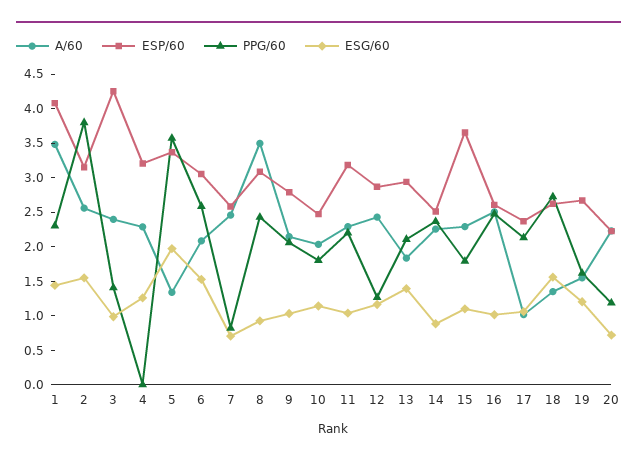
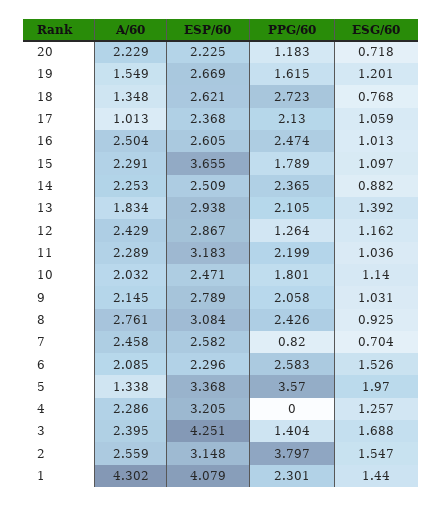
A/60, 1: 3.5 -> 4.302
ESG/60, 3: 1 -> 1.688
ESP/60, 6: 3 -> 2.296
A/60, 8: 3.5 -> 2.761
ESG/60, 18: 1.5 -> 0.768

